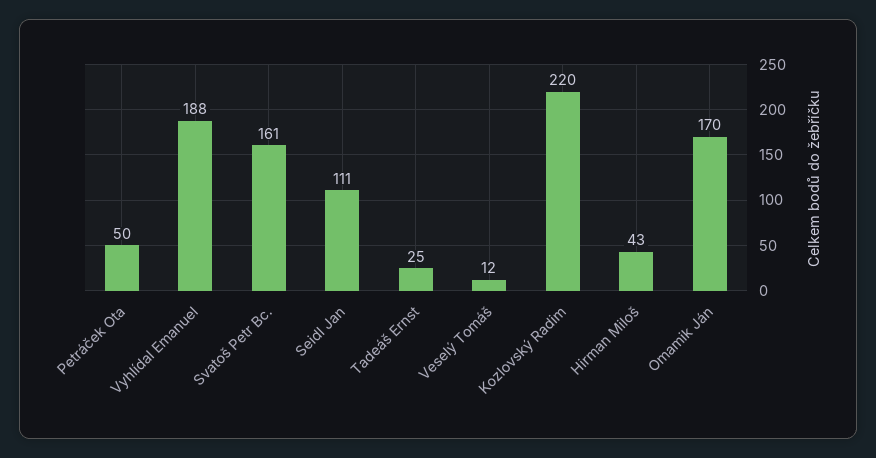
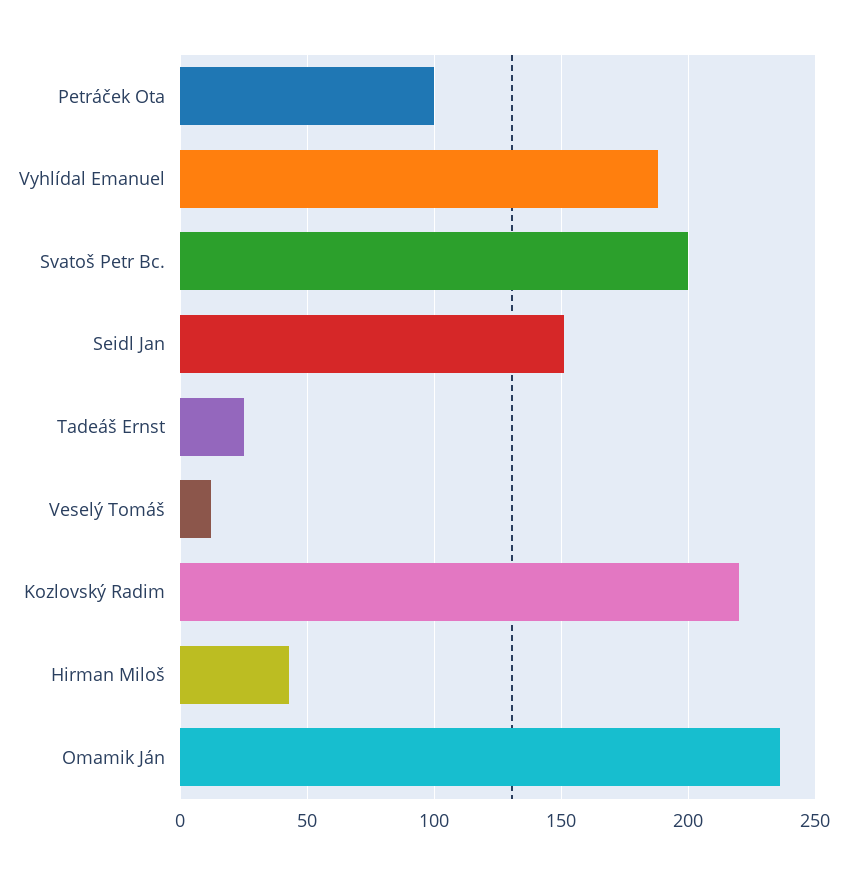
Petráček Ota: 50 -> 100
Svatoš Petr Bc.: 161 -> 200
Seidl Jan: 111 -> 150
Omamik Ján: 170 -> 235

